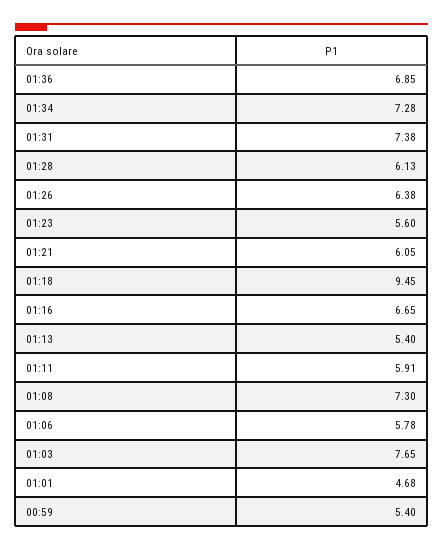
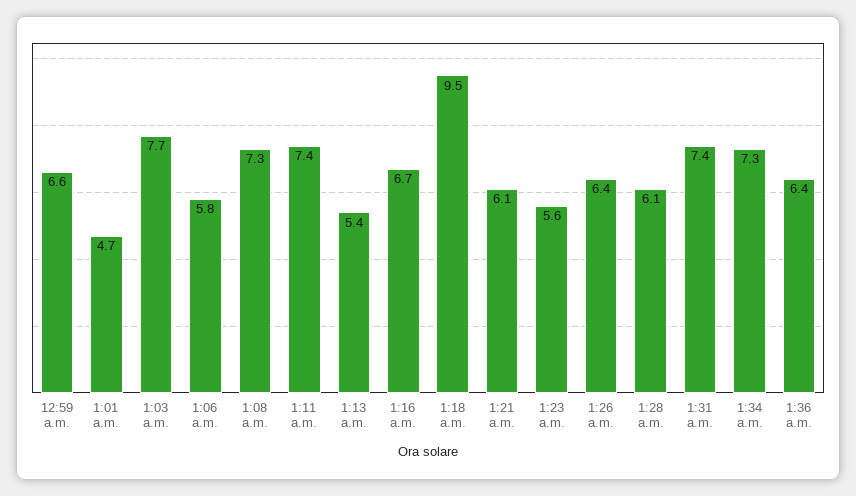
01:36: 6.85 -> 6.4
01:11: 5.91 -> 7.4
00:59: 5.4 -> 6.6

